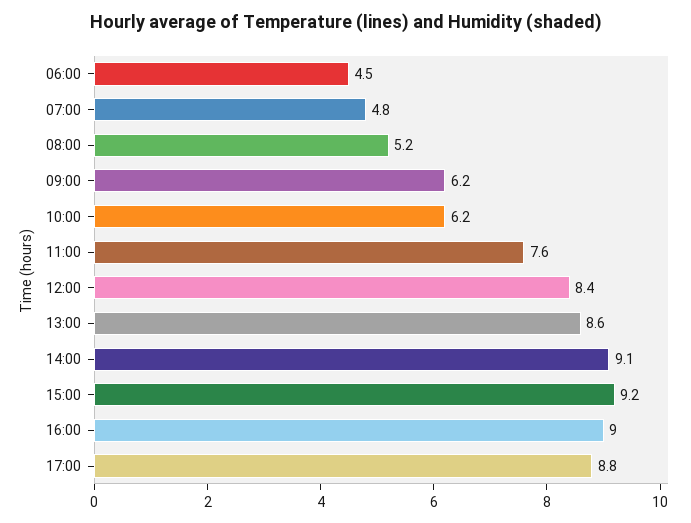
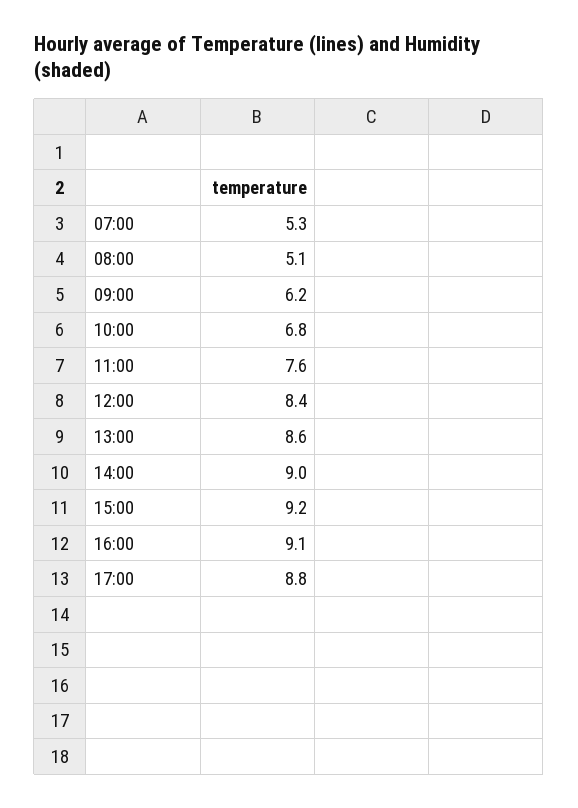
06:00: 4.5 -> none
07:00: 4.8 -> 5.3
08:00: 5.2 -> 5.1
10:00: 6.2 -> 6.8
14:00: 9.1 -> 9
16:00: 9 -> 9.1

